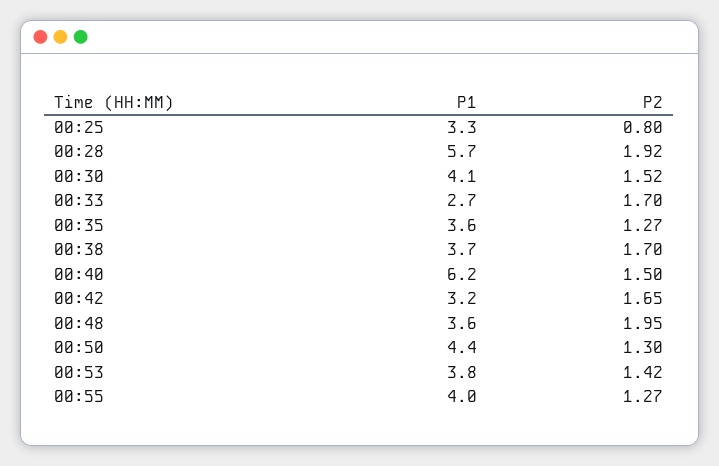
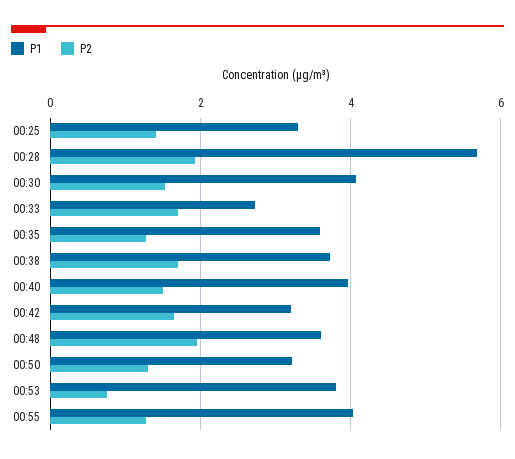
P2, 00:25: 0.8 -> 1.4
P1, 00:40: 6.2 -> 4
P1, 00:50: 4.4 -> 3.2
P2, 00:53: 1.42 -> 0.8

